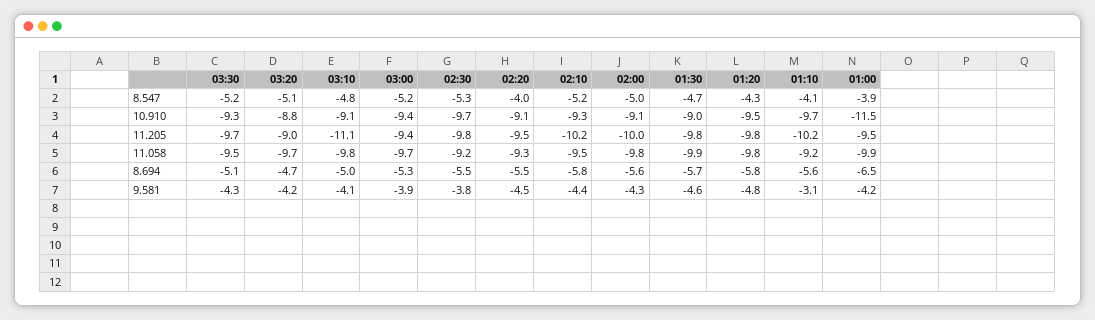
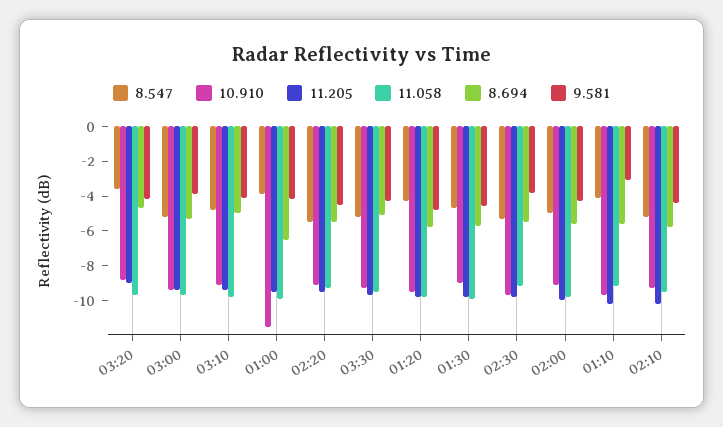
8.547, 03:20: -5.1 -> -3.5
8.547, 02:20: -4 -> -5.5
11.205, 03:10: -11.1 -> -9.5

